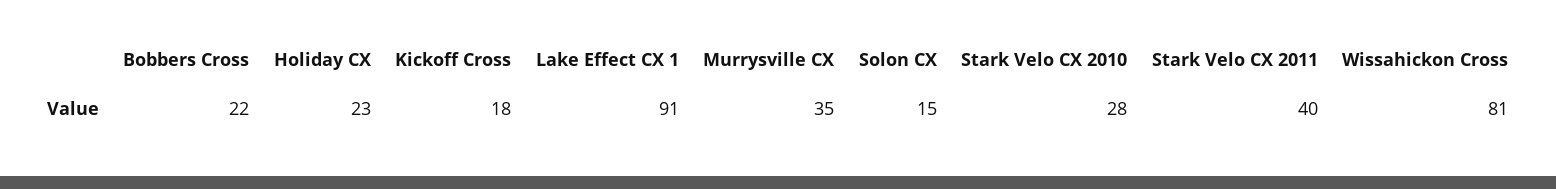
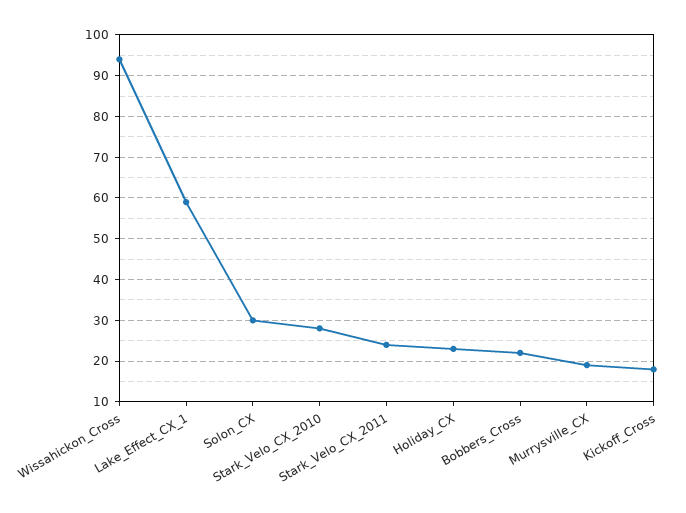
Lake Effect CX 1: 91 -> 60
Murrysville CX: 35 -> 20
Solon CX: 15 -> 30
Stark Velo CX 2011: 40 -> 25
Wissahickon Cross: 81 -> 95

